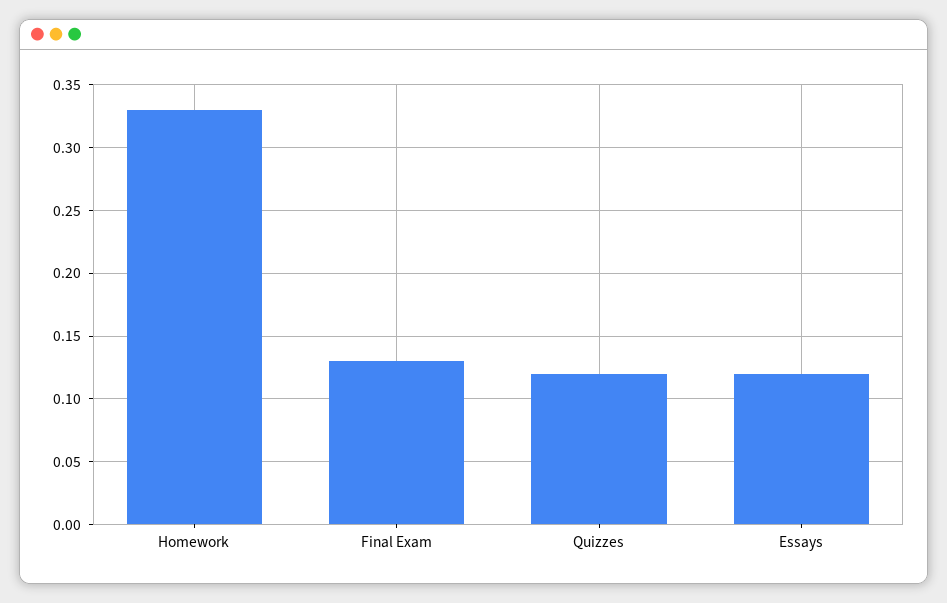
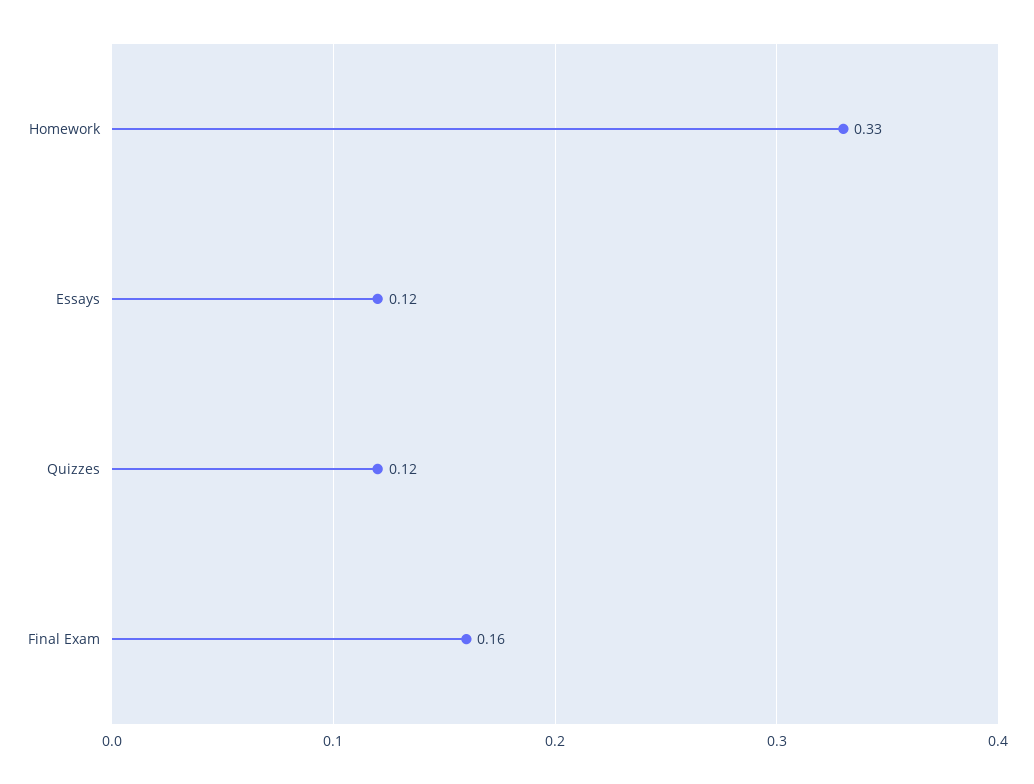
Final Exam: 0.13 -> 0.16

